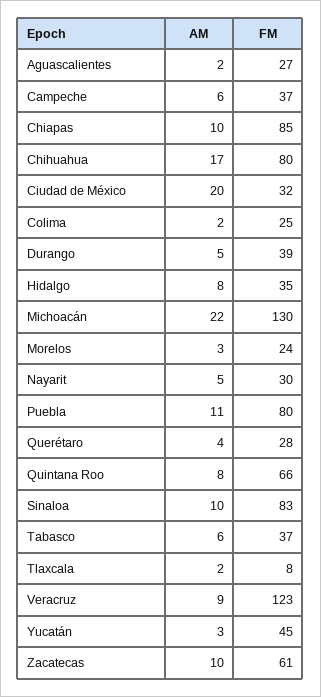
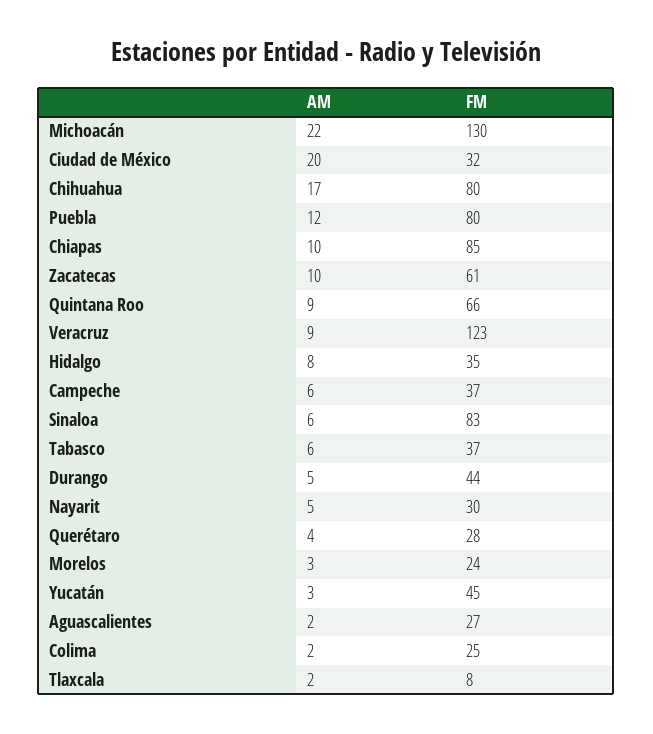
FM, Durango: 39 -> 44
AM, Puebla: 11 -> 12
AM, Quintana Roo: 8 -> 9
AM, Sinaloa: 10 -> 6

